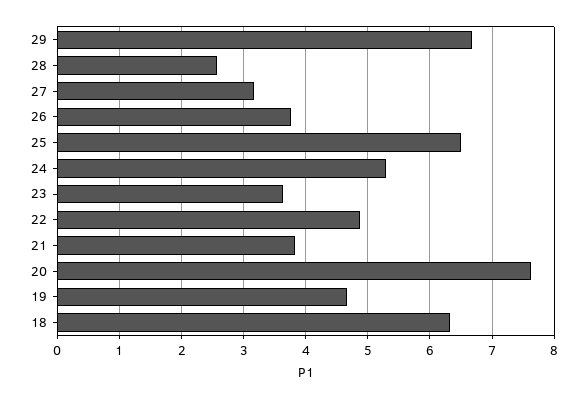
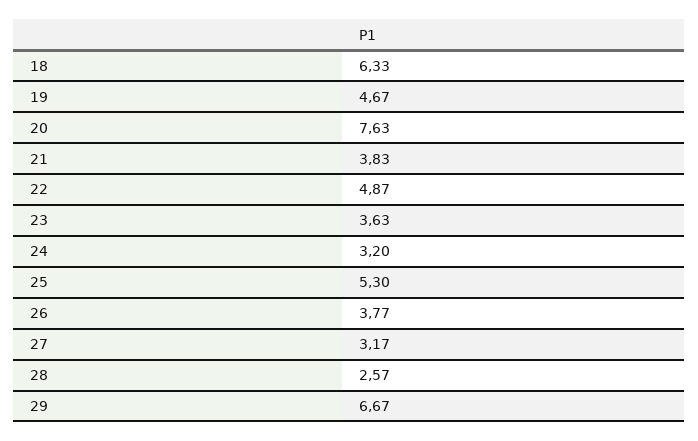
25: 6.5 -> 5.3
24: 5.3 -> 3.2

